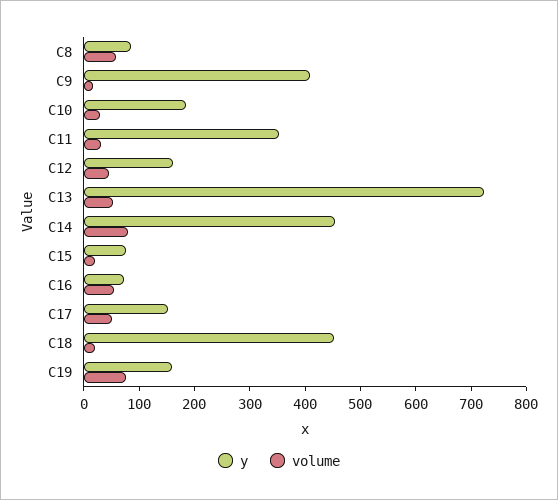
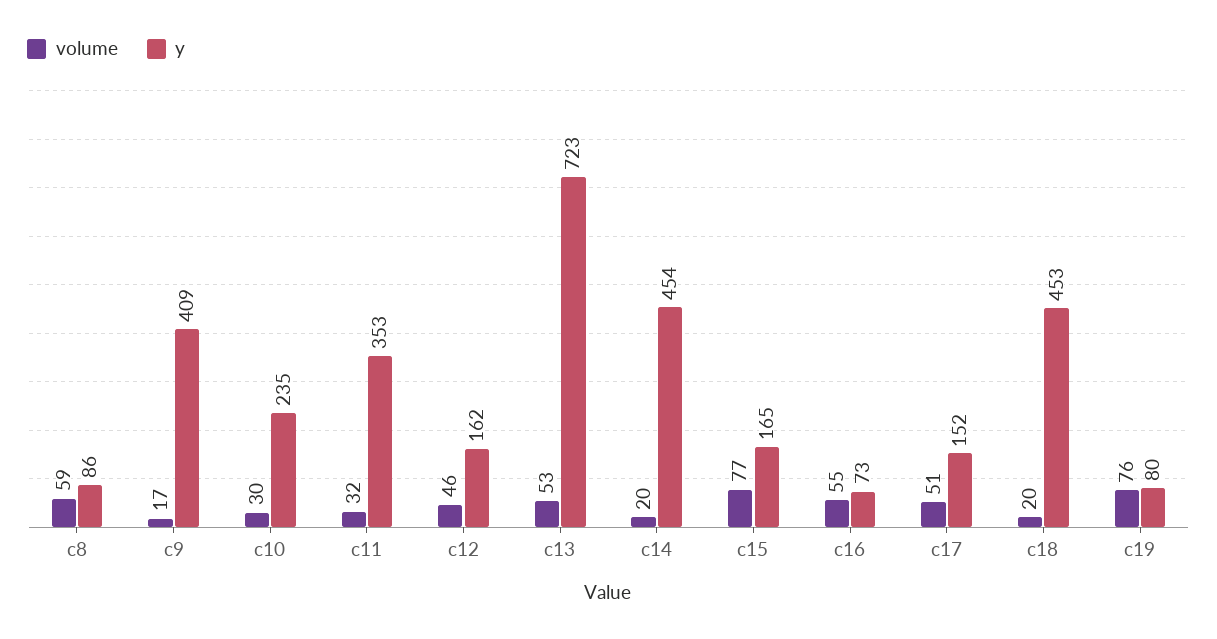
y, C10: 180 -> 235
volume, C14: 80 -> 20
y, C15: 80 -> 165
volume, C15: 20 -> 77
y, C19: 160 -> 80

